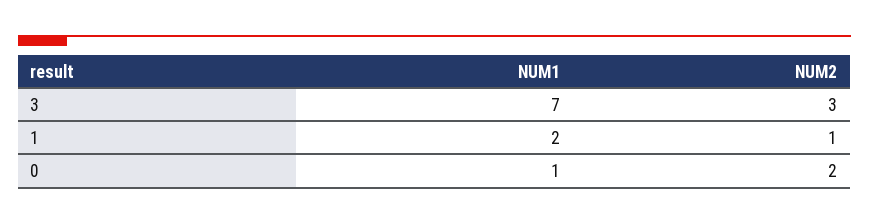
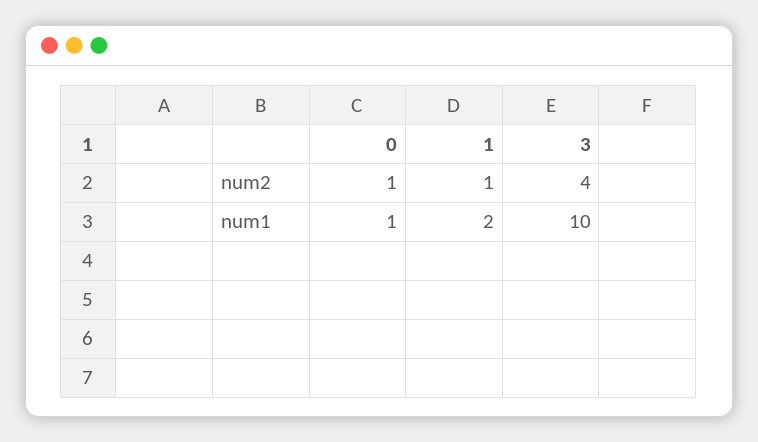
NUM1, 3: 7 -> 10
NUM2, 3: 3 -> 4
NUM2, 0: 2 -> 1

